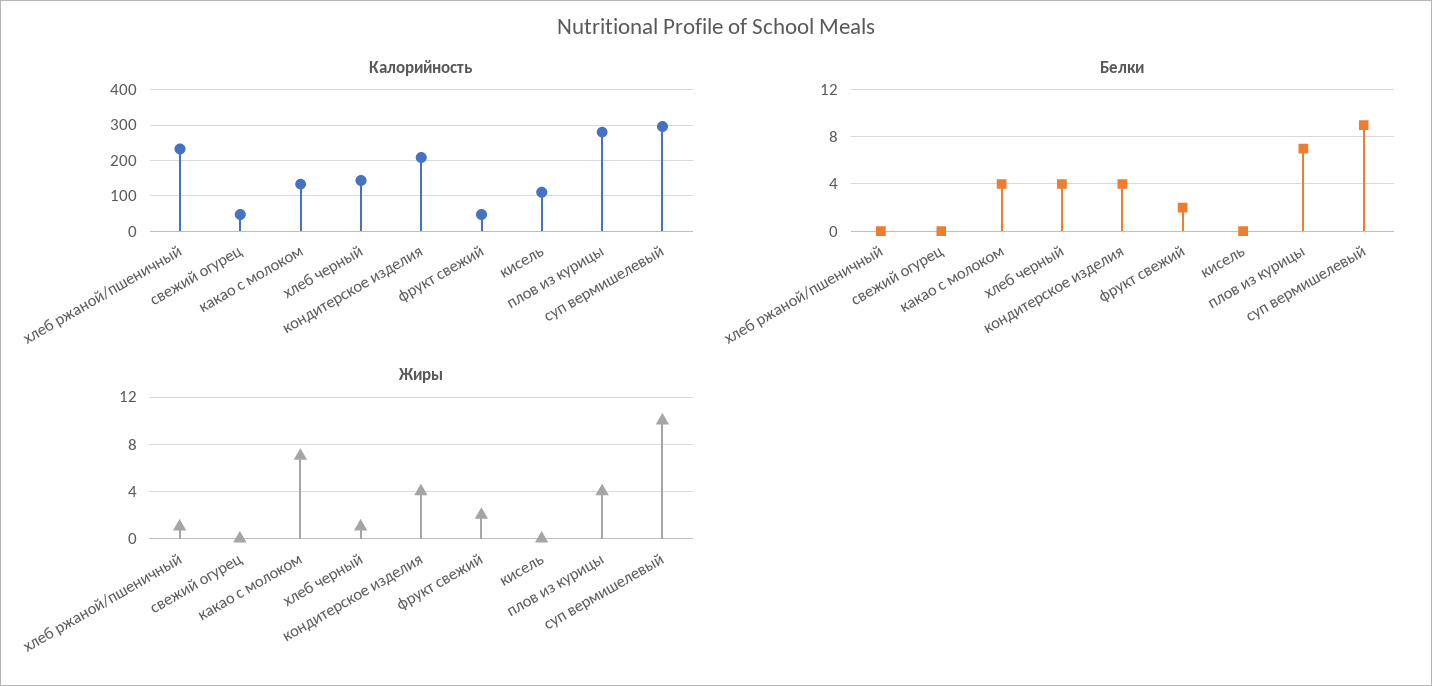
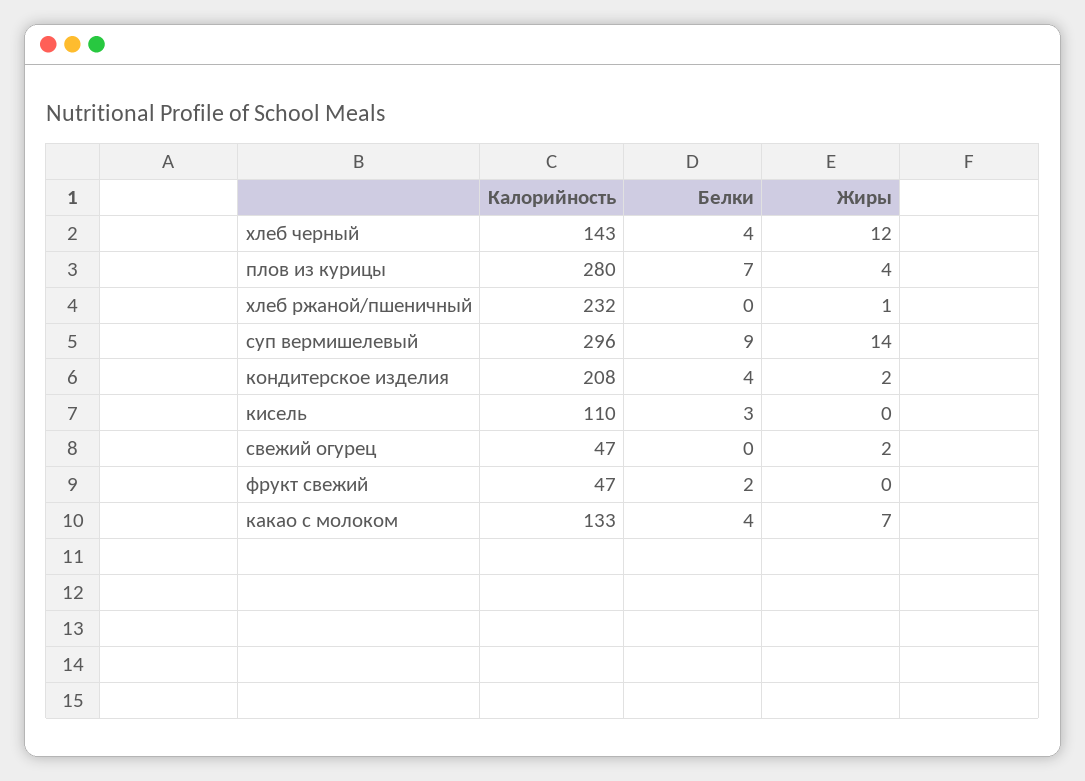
Белки, кисель: 0 -> 3
Жиры, свежий огурец: 0 -> 2
Жиры, хлеб черный: 1 -> 12
Жиры, кондитерское изделия: 4 -> 2
Жиры, фрукт свежий: 2 -> 0
Жиры, суп вермишелевый: 10 -> 14

